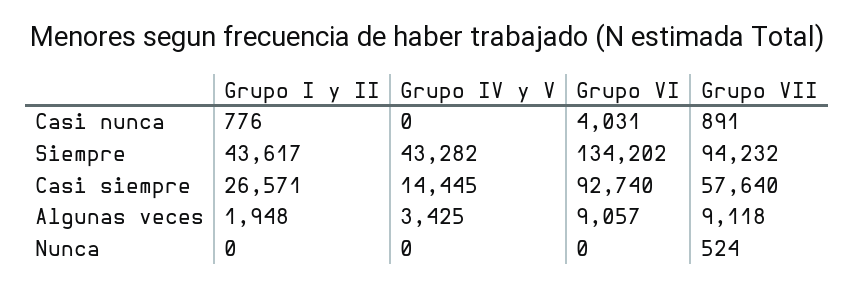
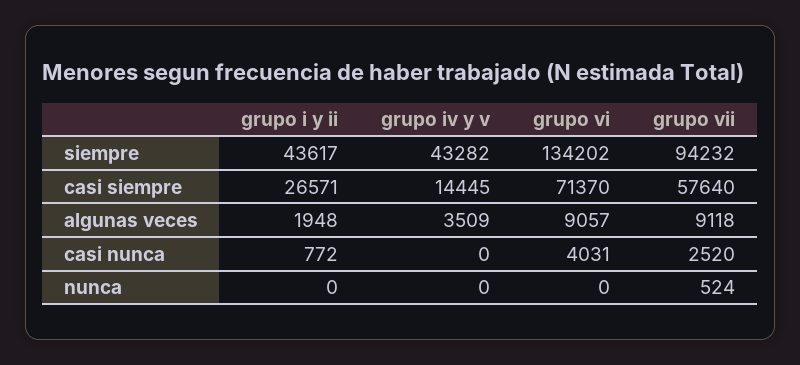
Grupo I y II, Casi nunca: 776 -> 772
Grupo VII, Casi nunca: 891 -> 2520
Grupo VI, Casi siempre: 92740 -> 71370
Grupo IV y V, Algunas veces: 3425 -> 3509

